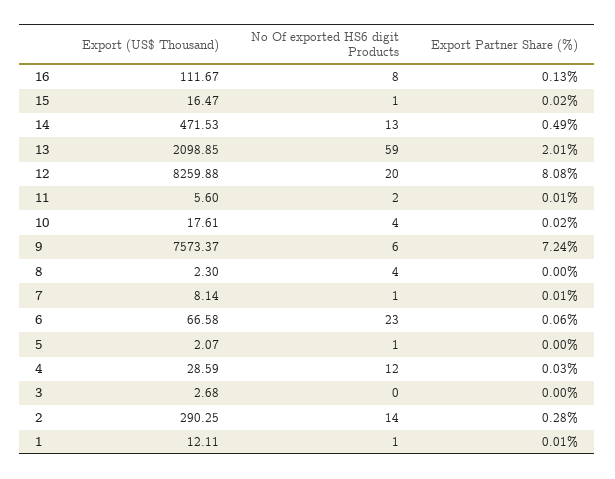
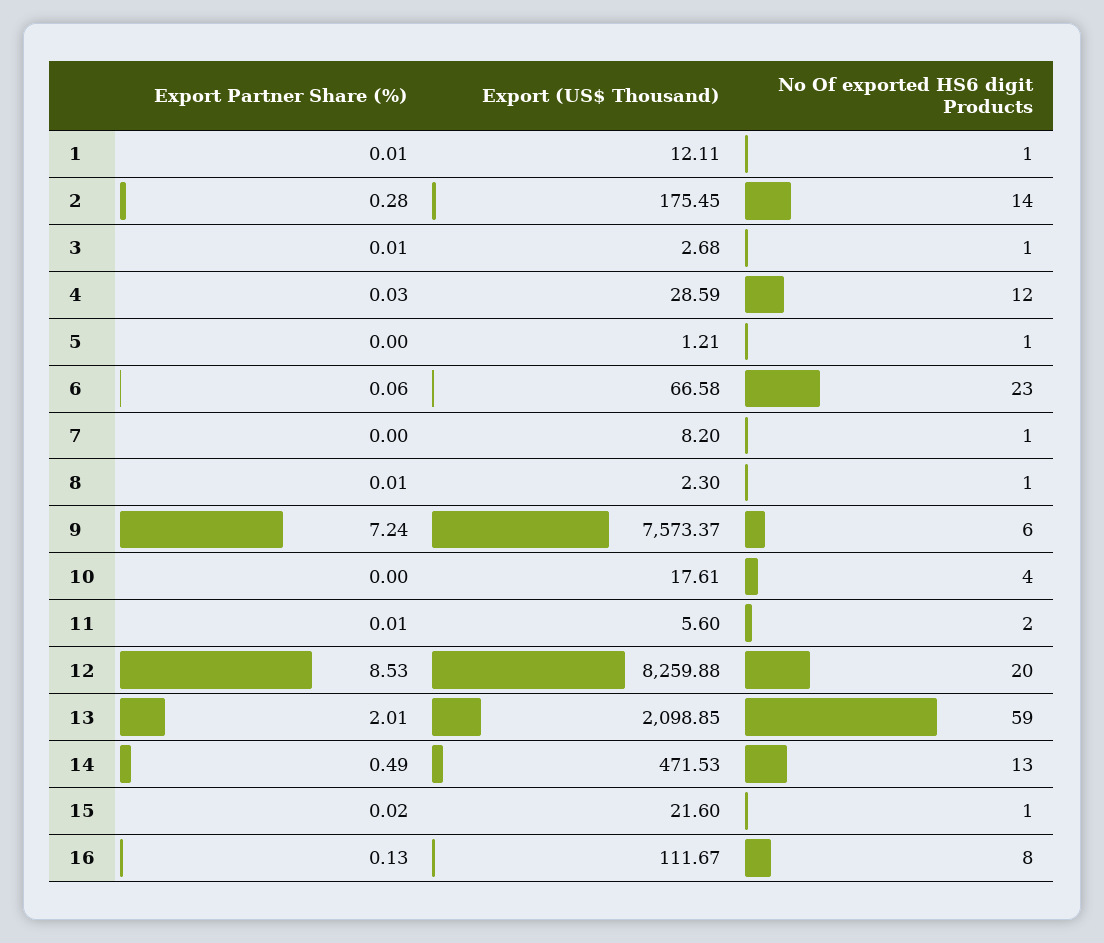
Export (US$ Thousand), 15: 16.47 -> 21.6
Export Partner Share (%), 12: 8.08 -> 8.53
Export Partner Share (%), 10: 0.02 -> 0
No Of exported HS6 digit Products, 8: 4 -> 1
Export Partner Share (%), 8: 0 -> 0.01
Export (US$ Thousand), 7: 8.14 -> 8.2
Export Partner Share (%), 7: 0.01 -> 0
Export (US$ Thousand), 5: 2.07 -> 1.21
No Of exported HS6 digit Products, 3: 0 -> 1
Export Partner Share (%), 3: 0 -> 0.01
Export (US$ Thousand), 2: 290.25 -> 175.45

